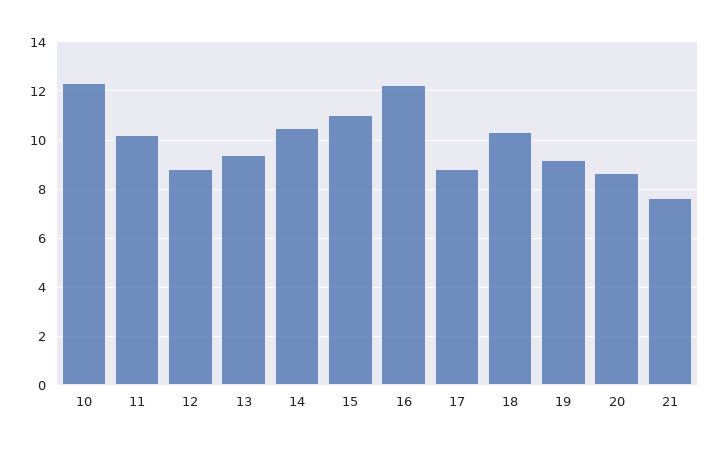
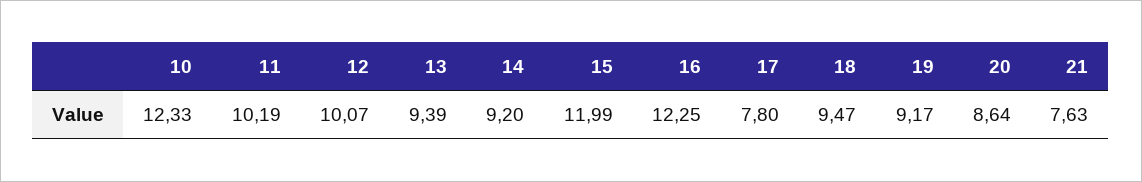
12: 8.75 -> 10.07
14: 10.5 -> 9.2
15: 11 -> 11.99
17: 8.75 -> 7.8
18: 10.25 -> 9.47

